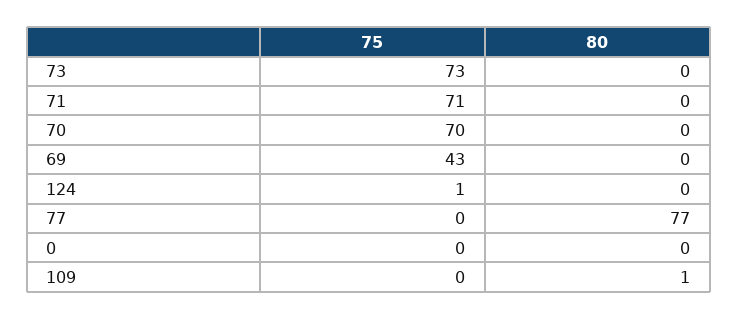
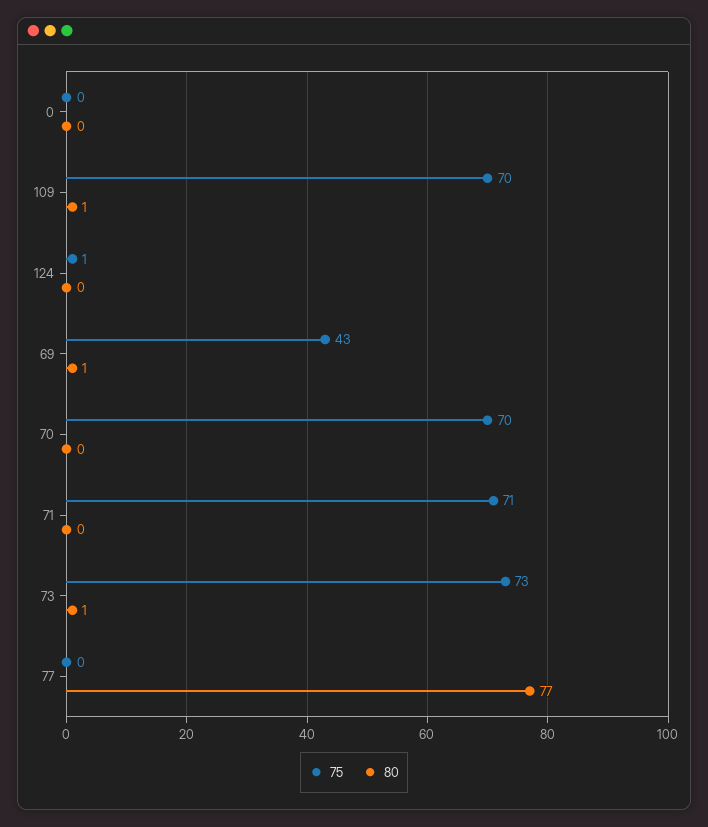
80, 73: 0 -> 1
80, 69: 0 -> 1
75, 109: 0 -> 70

